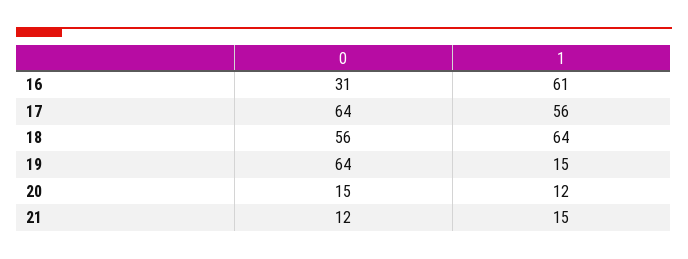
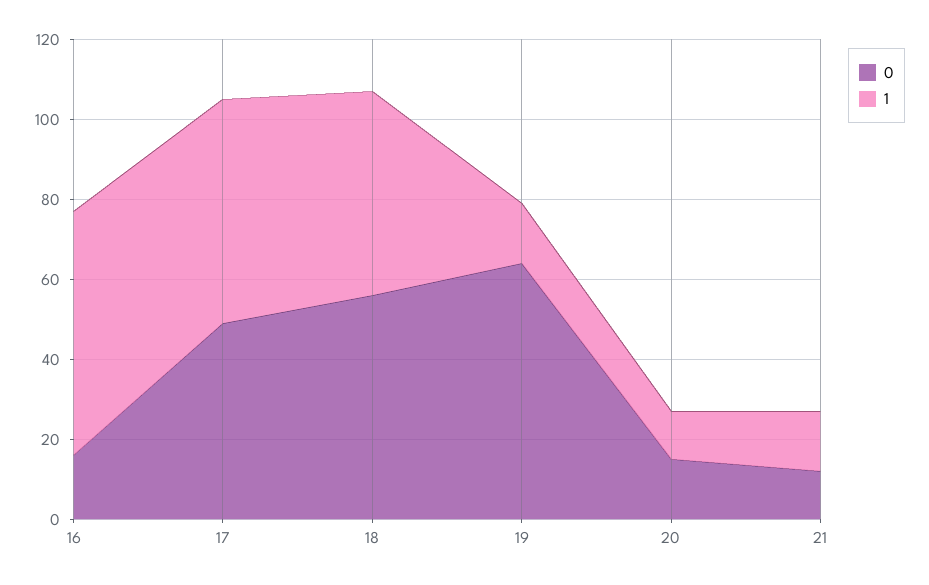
0, 16: 31 -> 15
0, 17: 64 -> 50
1, 18: 64 -> 50

